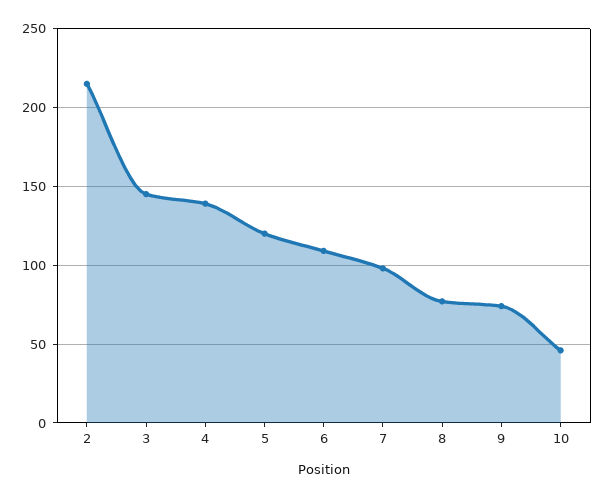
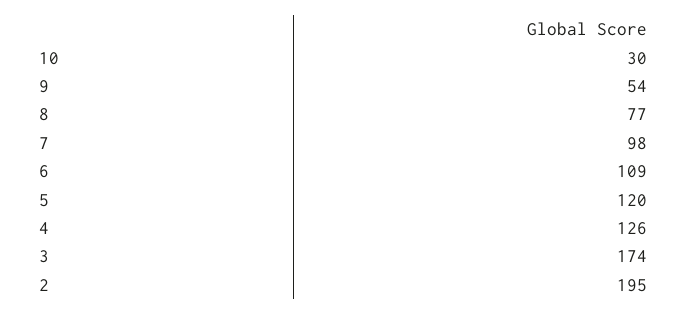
2: 215 -> 195
3: 145 -> 174
4: 140 -> 126
9: 75 -> 54
10: 45 -> 30

